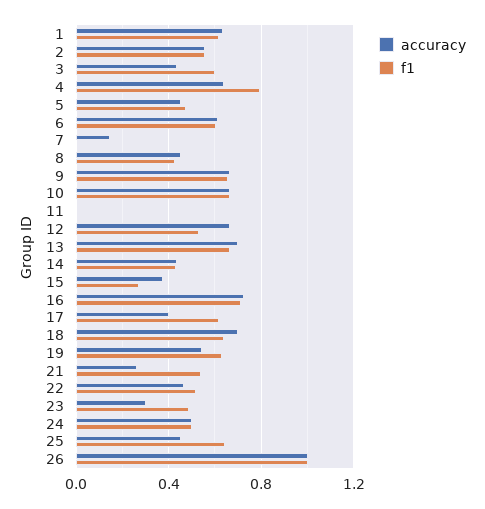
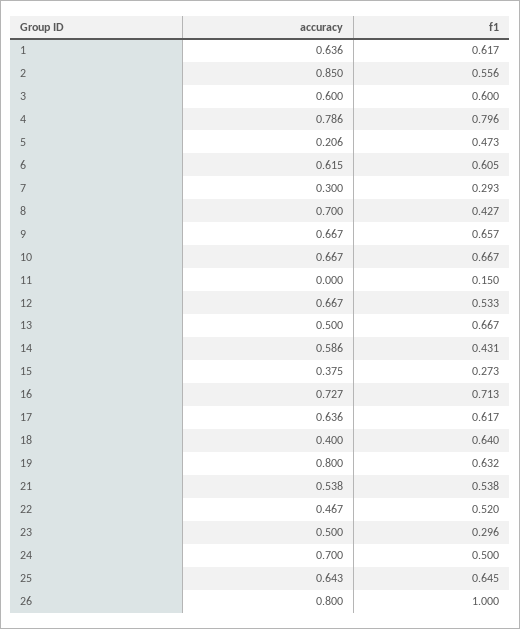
accuracy, 2: 0.55 -> 0.85
accuracy, 3: 0.45 -> 0.6
accuracy, 4: 0.65 -> 0.786
accuracy, 5: 0.45 -> 0.206
accuracy, 7: 0.15 -> 0.3
f1, 7: 0 -> 0.293
accuracy, 8: 0.45 -> 0.7
f1, 11: 0 -> 0.15
accuracy, 13: 0.7 -> 0.5
accuracy, 14: 0.45 -> 0.586
accuracy, 17: 0.4 -> 0.636
accuracy, 18: 0.7 -> 0.4
accuracy, 19: 0.55 -> 0.8
accuracy, 21: 0.25 -> 0.538
accuracy, 23: 0.3 -> 0.5
f1, 23: 0.5 -> 0.296
accuracy, 24: 0.5 -> 0.7
accuracy, 25: 0.45 -> 0.643
accuracy, 26: 1 -> 0.8

